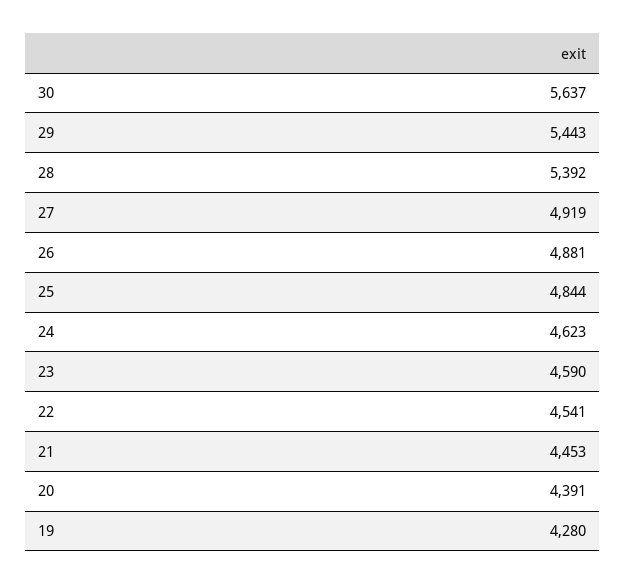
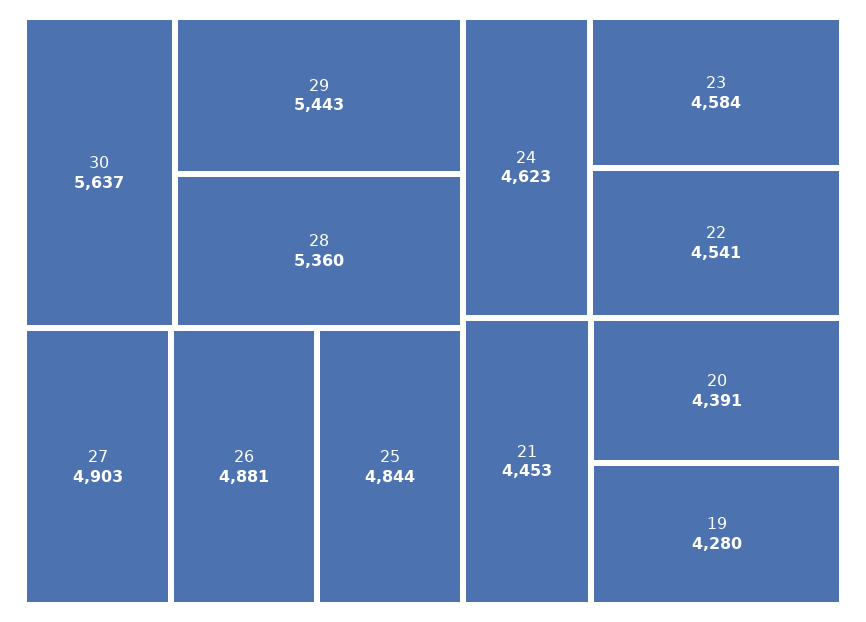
28: 5392 -> 5360
27: 4919 -> 4903
23: 4590 -> 4584

